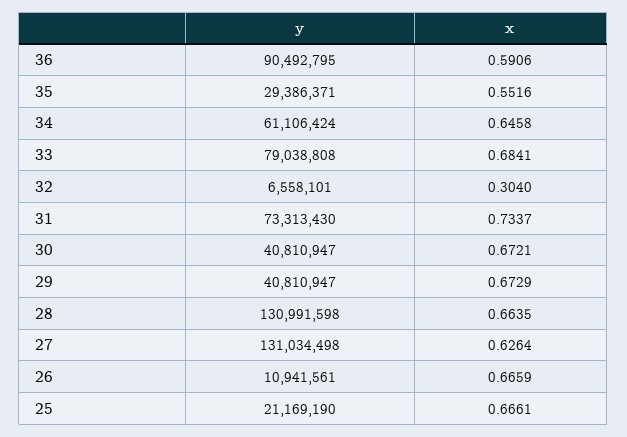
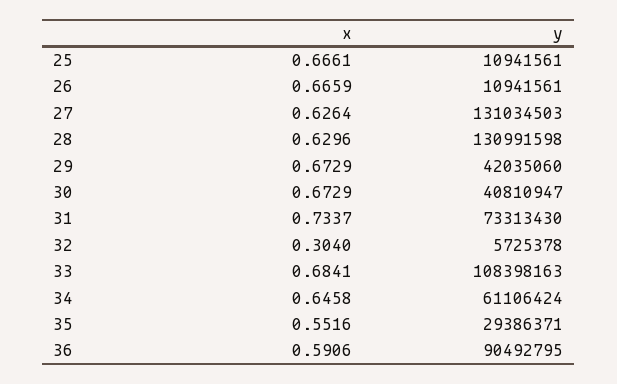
y, 33: 79038808 -> 108398163
y, 32: 6558101 -> 5725378
x, 30: 0.6721 -> 0.6729
y, 29: 40810947 -> 42035060
x, 28: 0.6635 -> 0.6296
y, 27: 131034498 -> 131034503
y, 25: 21169190 -> 10941561

